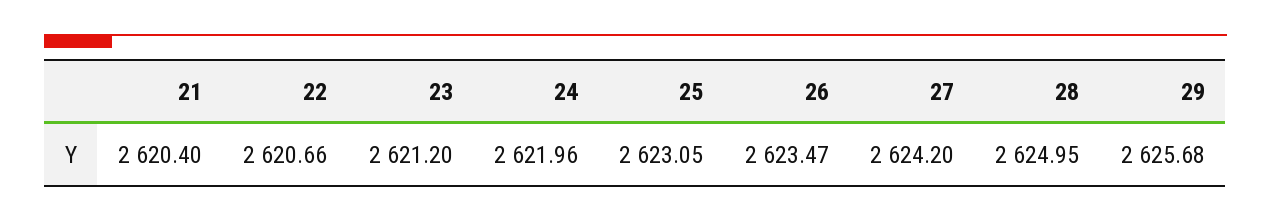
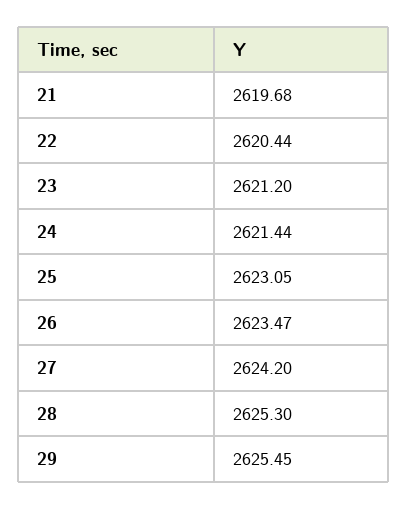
21: 2620.4 -> 2619.68
22: 2620.66 -> 2620.44
24: 2621.96 -> 2621.44
28: 2624.95 -> 2625.3
29: 2625.68 -> 2625.45

